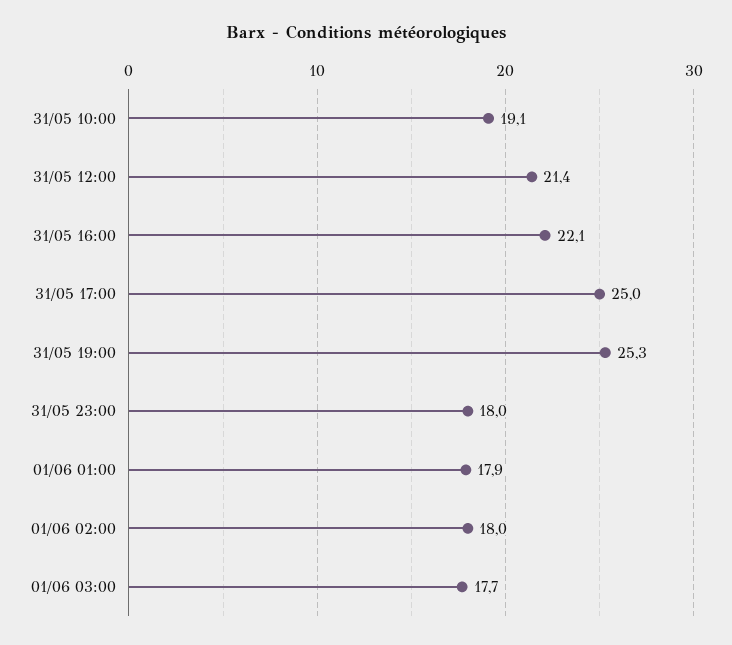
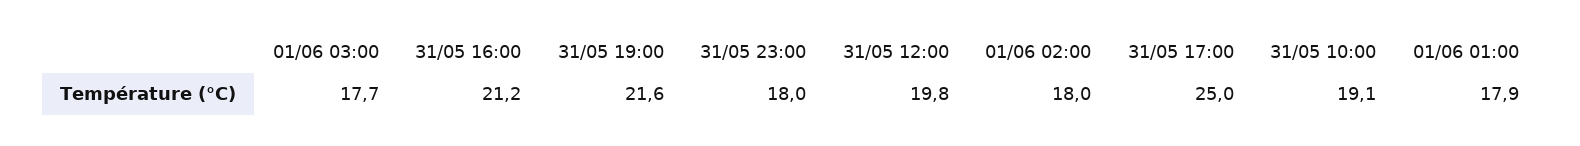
31/05 12:00: 21.4 -> 19.8
31/05 16:00: 22.1 -> 21.2
31/05 19:00: 25.3 -> 21.6

